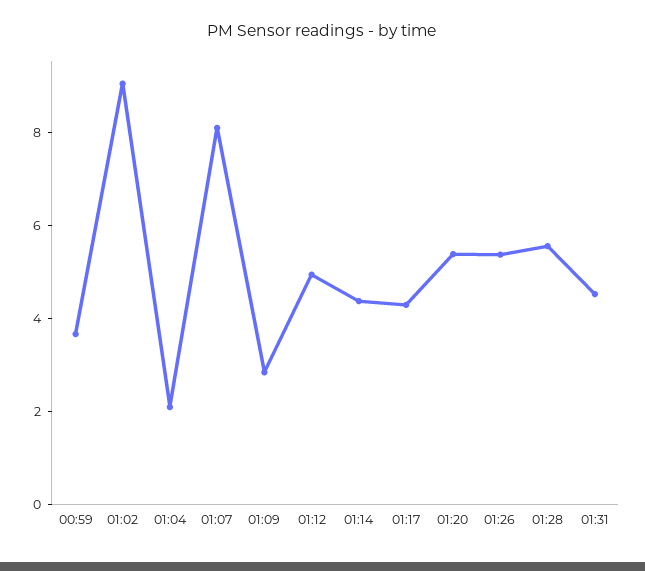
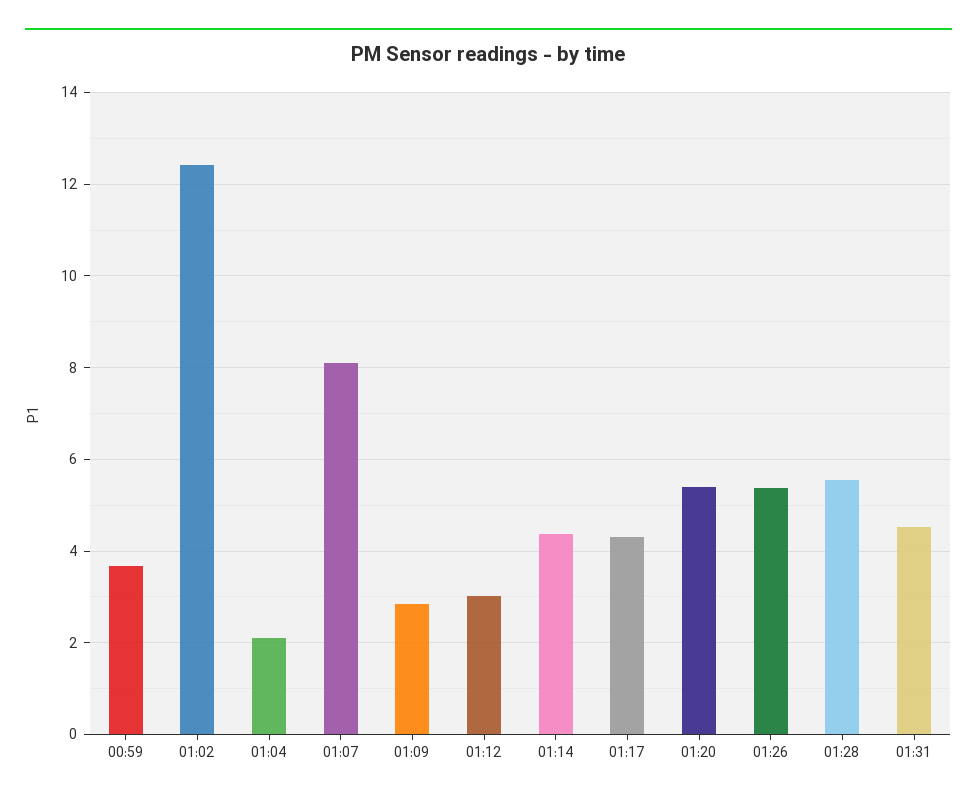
01:02: 9 -> 12.4
01:12: 5 -> 3

